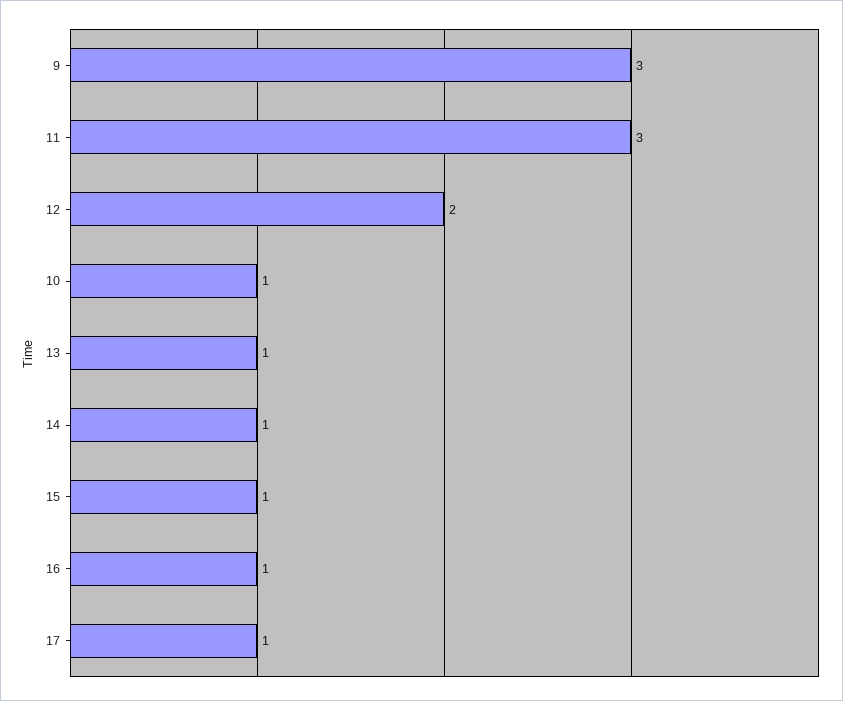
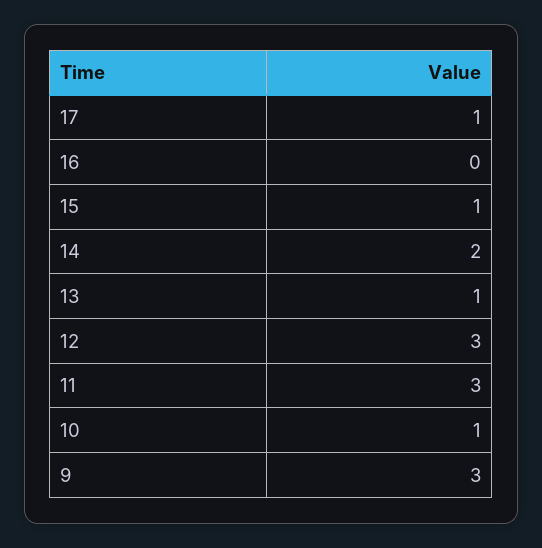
12: 2 -> 3
14: 1 -> 2
16: 1 -> 0

